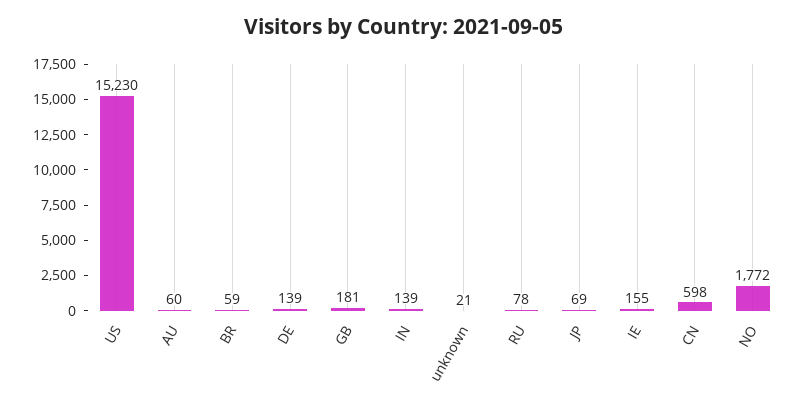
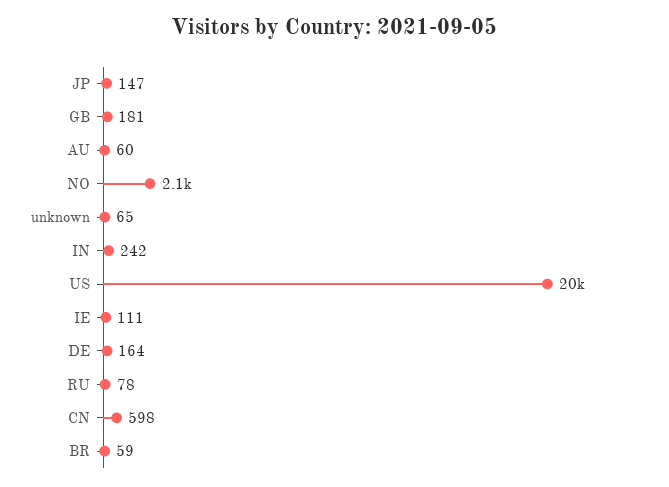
US: 15230 -> 20000
DE: 139 -> 164
IN: 139 -> 242
unknown: 21 -> 65
JP: 69 -> 147
IE: 155 -> 111
NO: 1772 -> 2100

